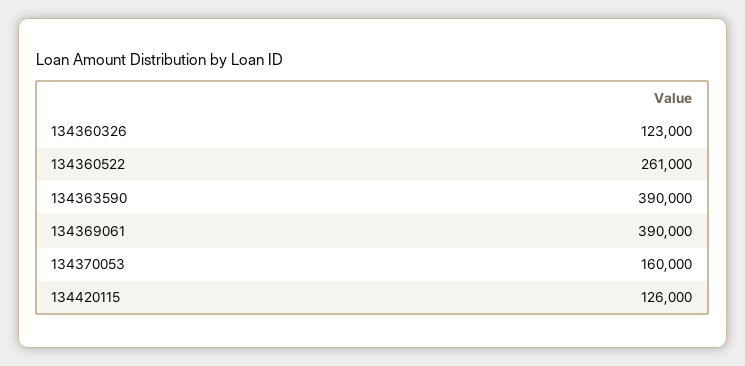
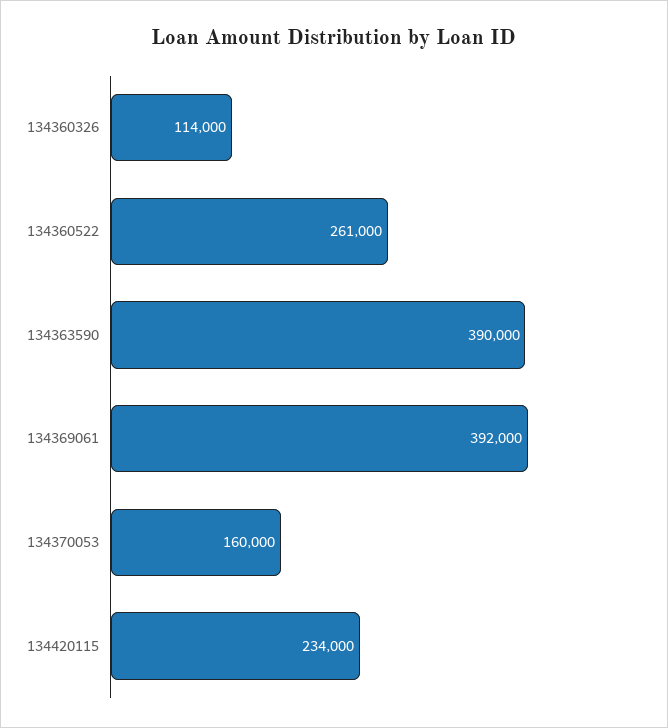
134360326: 123000 -> 114000
134369061: 390000 -> 392000
134420115: 126000 -> 234000

